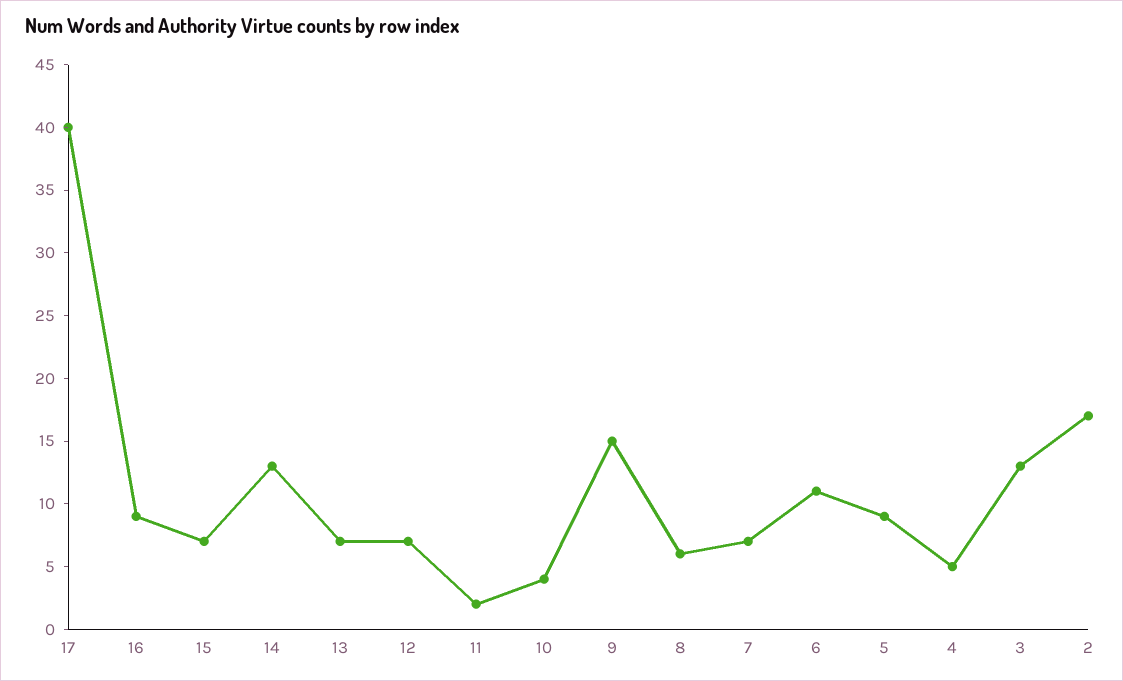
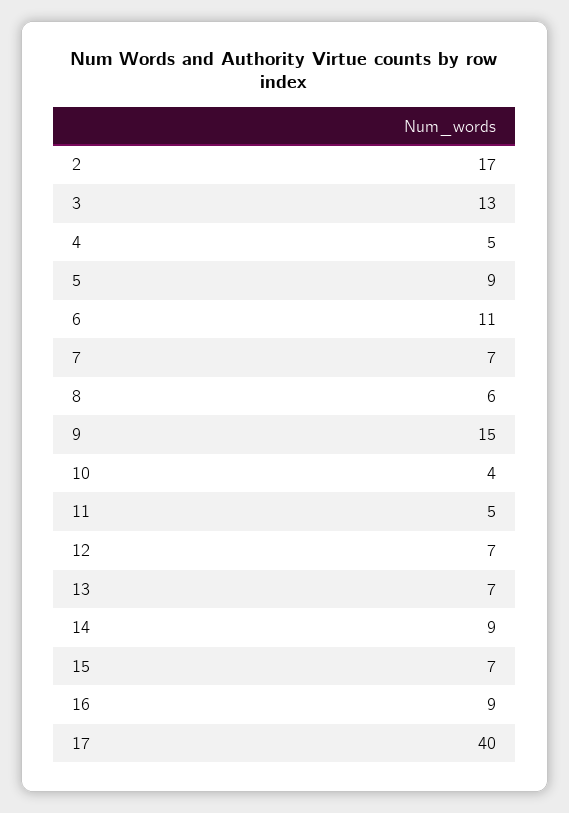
14: 13 -> 9
11: 2 -> 5

